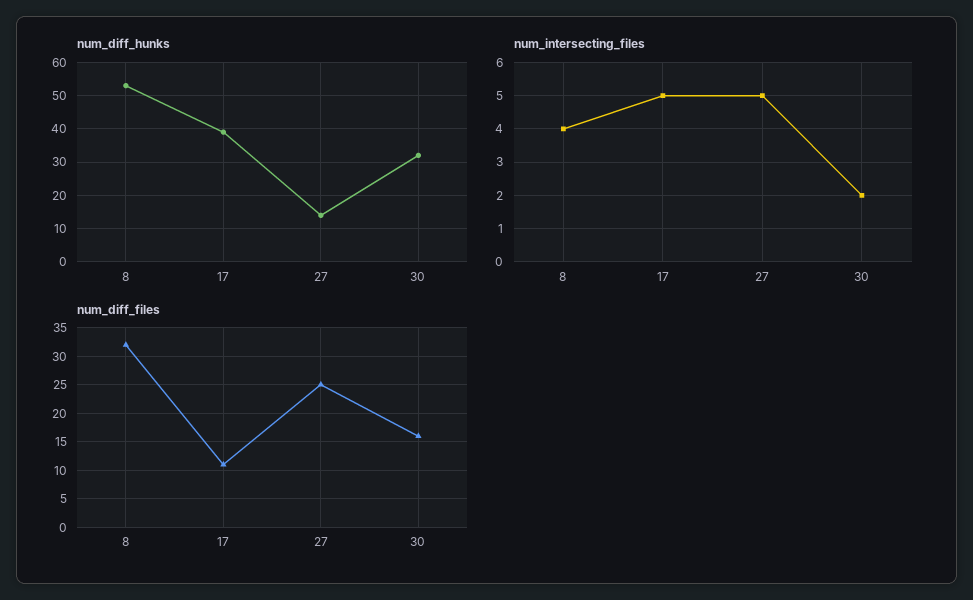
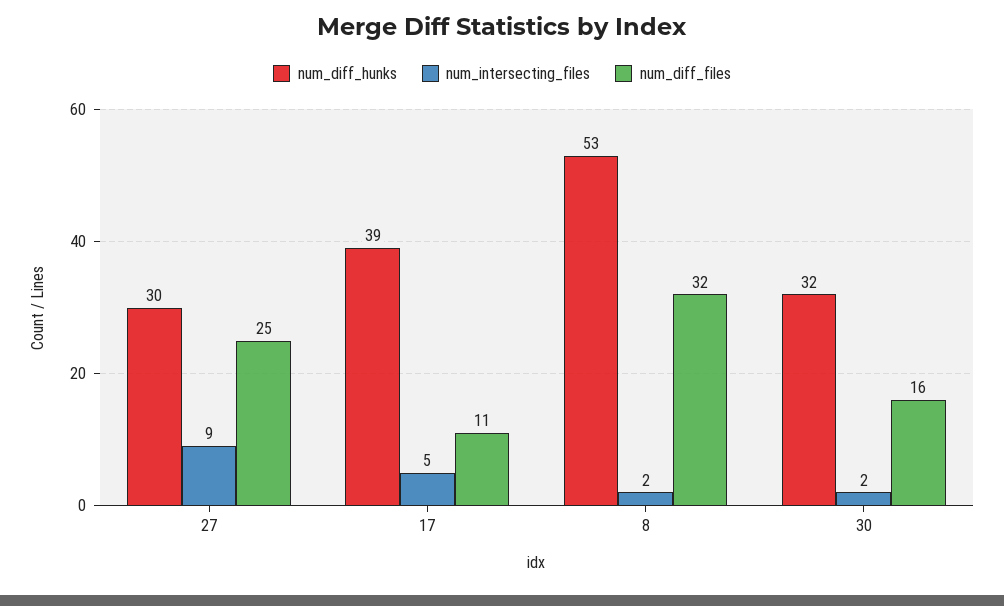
num_diff_hunks, 27: 15 -> 30
num_intersecting_files, 8: 4 -> 2
num_intersecting_files, 27: 5 -> 9

